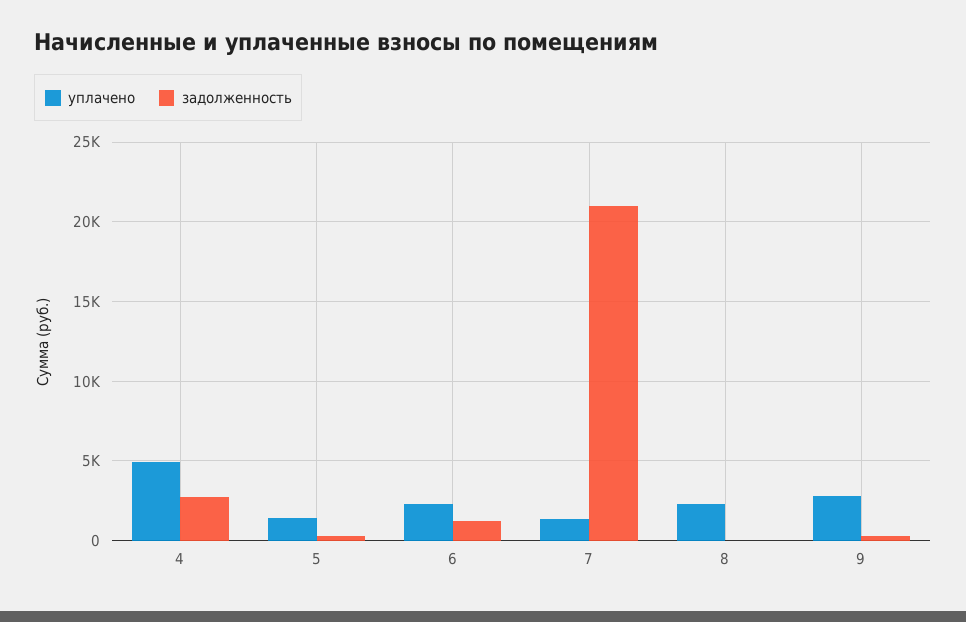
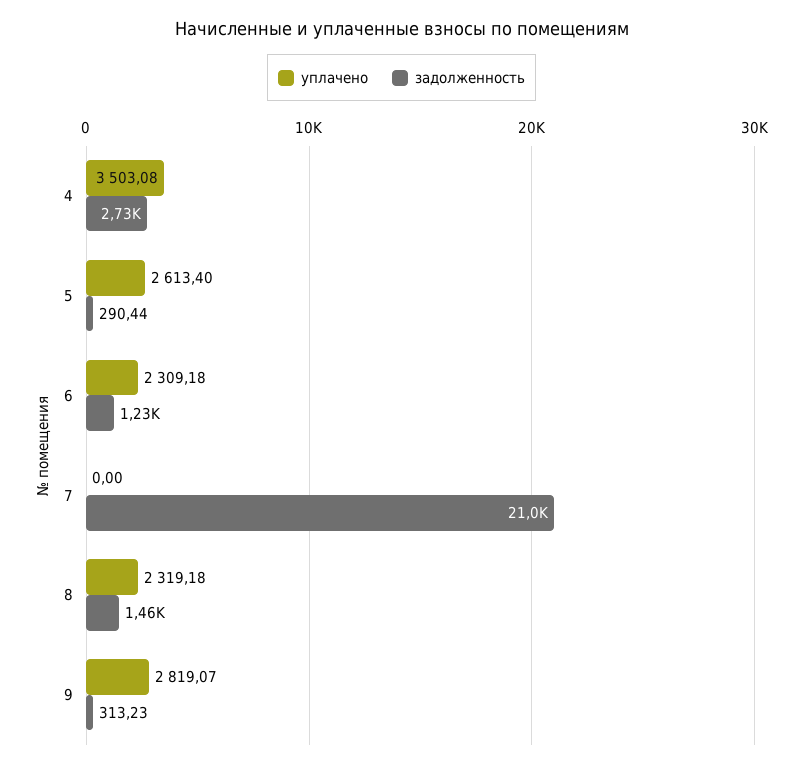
уплачено, 4: 5000 -> 3503.08
уплачено, 5: 1500 -> 2613.4
уплачено, 7: 1500 -> 0
задолженность, 8: 0 -> 1460

